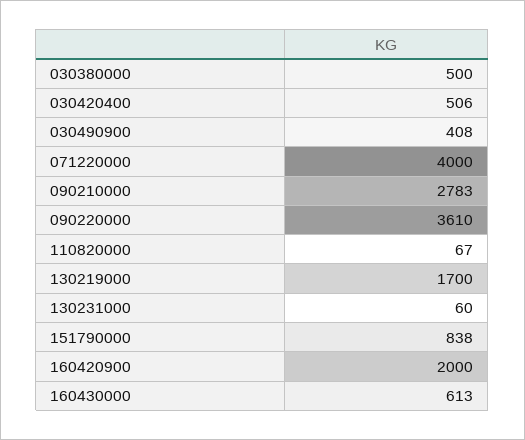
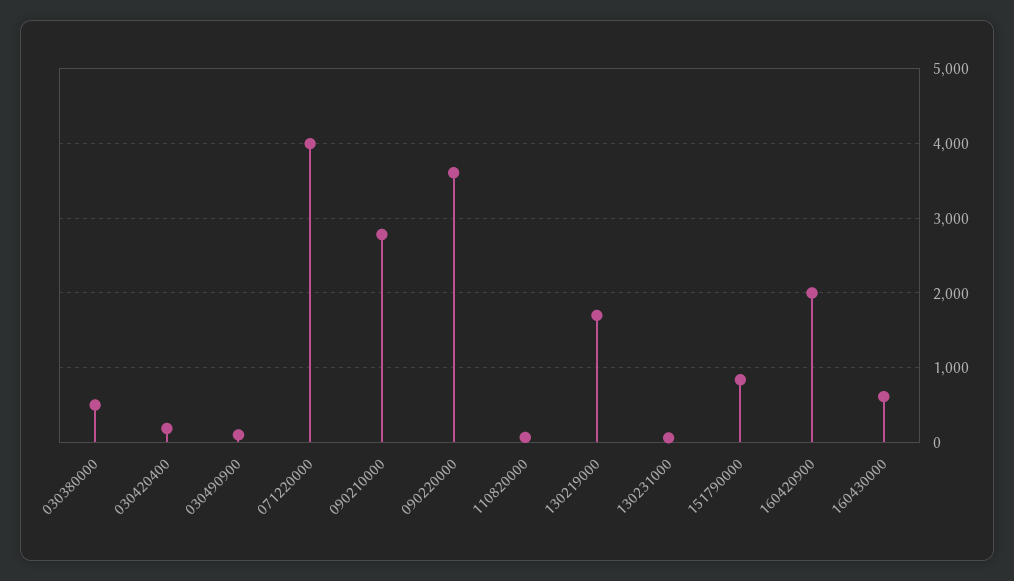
030420400: 506 -> 200
030490900: 408 -> 100

